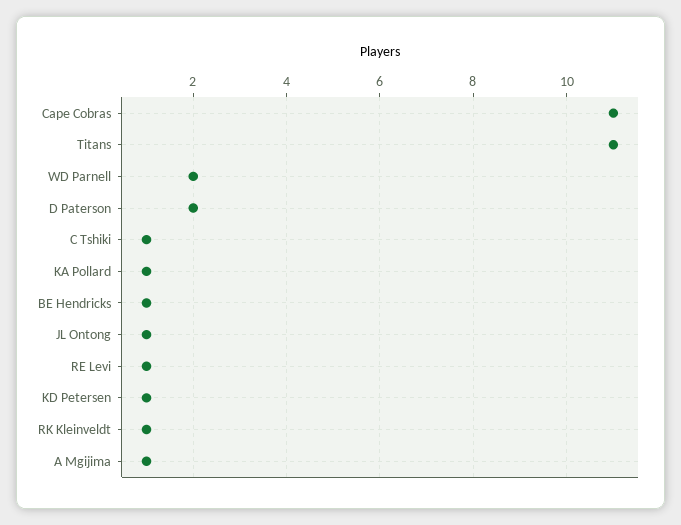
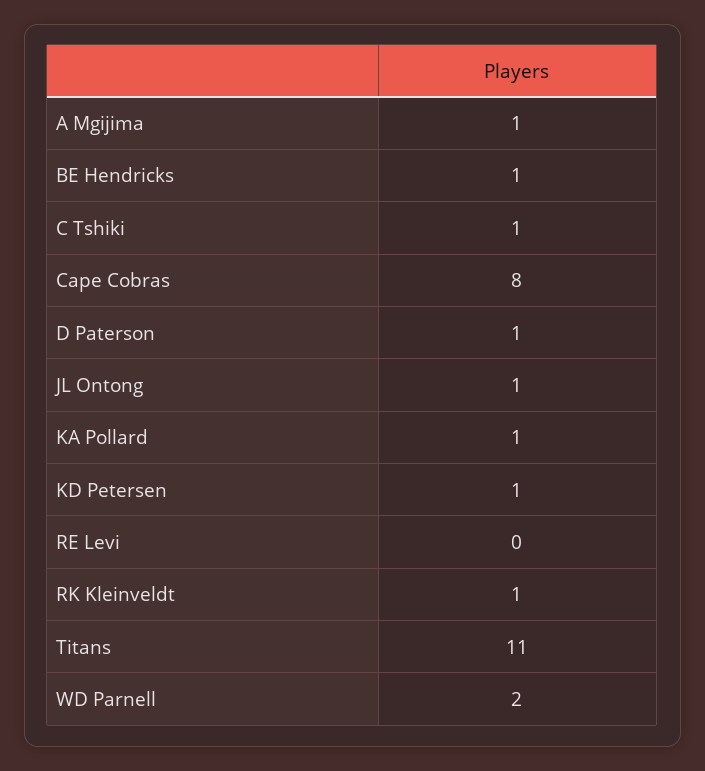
Cape Cobras: 11 -> 8
D Paterson: 2 -> 1
RE Levi: 1 -> 0

